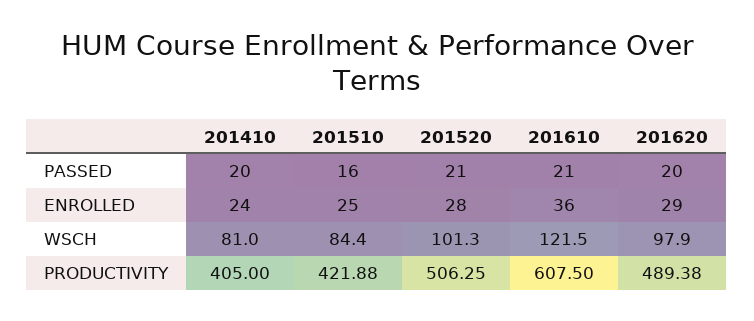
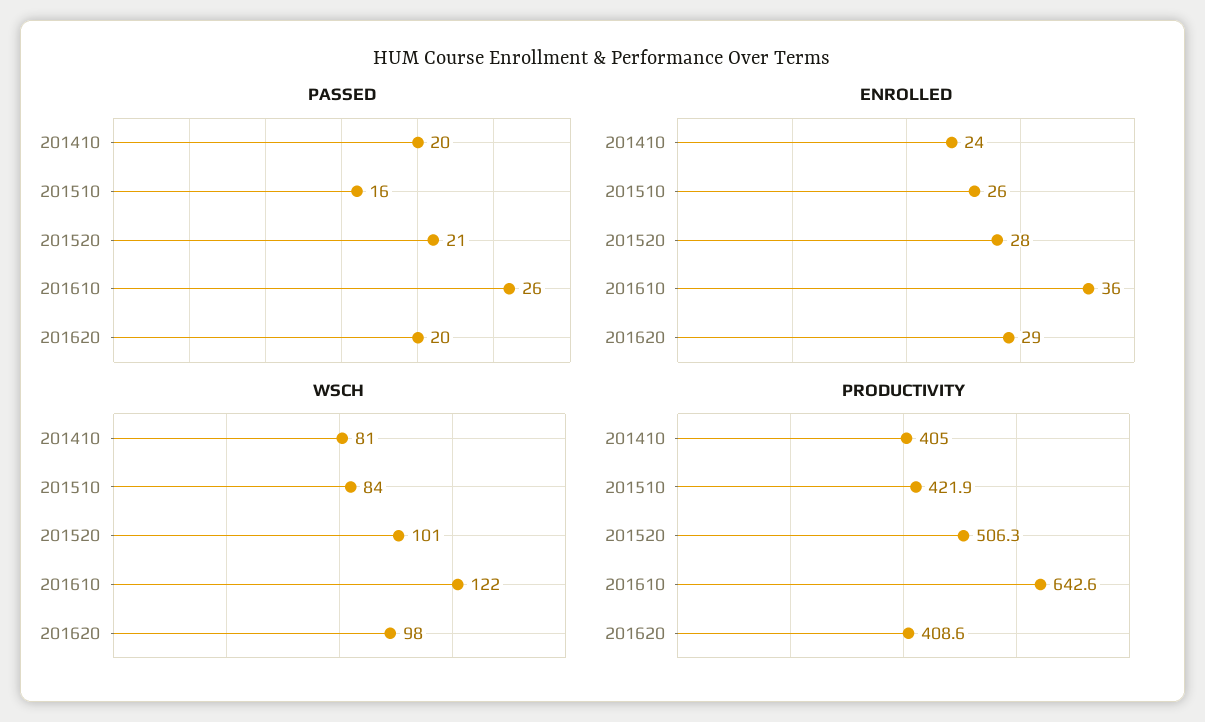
PASSED, 201610: 21 -> 26
ENROLLED, 201510: 25 -> 26
PRODUCTIVITY, 201610: 607.5 -> 642.6
PRODUCTIVITY, 201620: 489.38 -> 408.6

